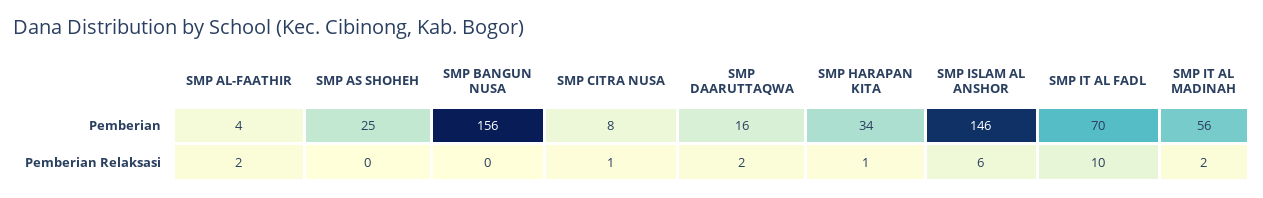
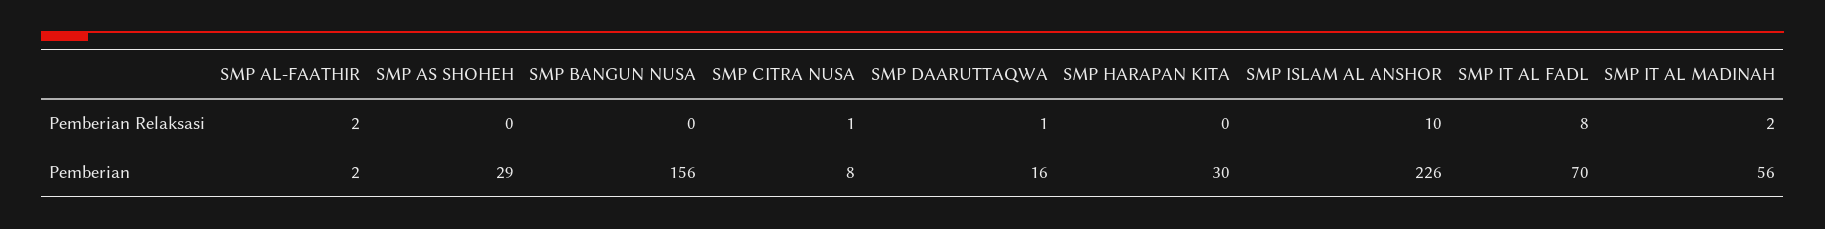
SMP AL-FAATHIR, Pemberian: 4 -> 2
SMP AS SHOHEH, Pemberian: 25 -> 29
SMP HARAPAN KITA, Pemberian: 34 -> 30
SMP ISLAM AL ANSHOR, Pemberian: 146 -> 226
SMP DAARUTTAQWA, Pemberian Relaksasi: 2 -> 1
SMP HARAPAN KITA, Pemberian Relaksasi: 1 -> 0
SMP ISLAM AL ANSHOR, Pemberian Relaksasi: 6 -> 10
SMP IT AL FADL, Pemberian Relaksasi: 10 -> 8

